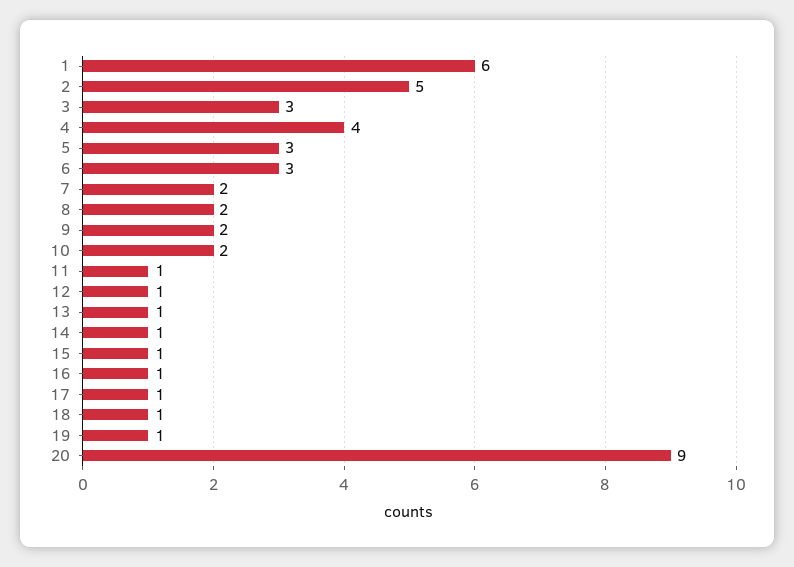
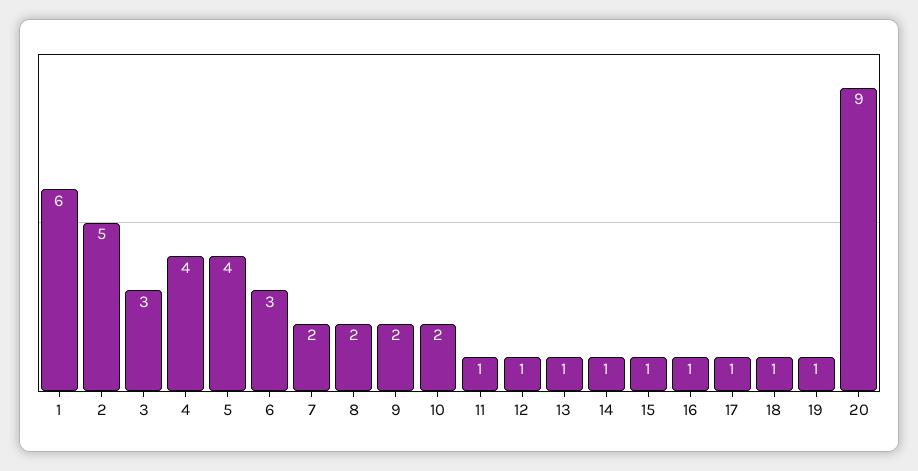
5: 3 -> 4

